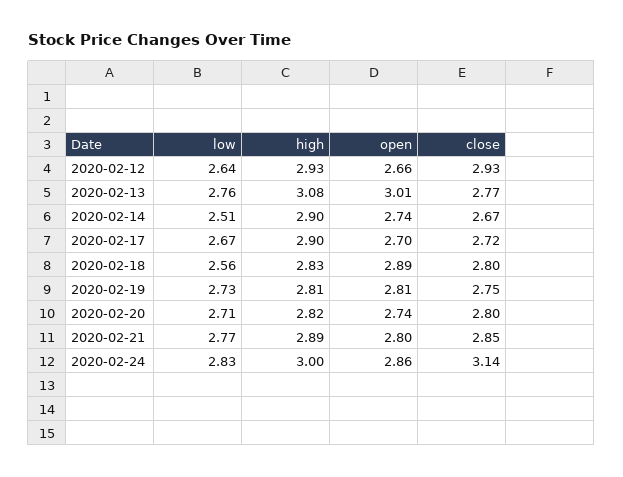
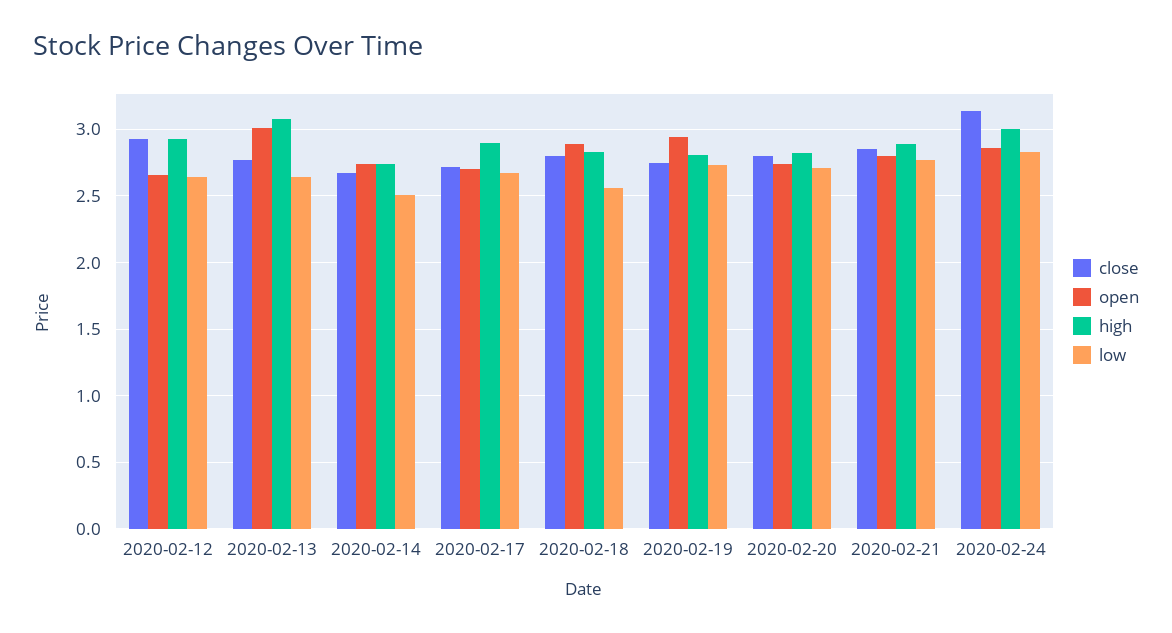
low, 2020-02-13: 2.76 -> 2.65
high, 2020-02-14: 2.9 -> 2.75
open, 2020-02-19: 2.81 -> 2.95

